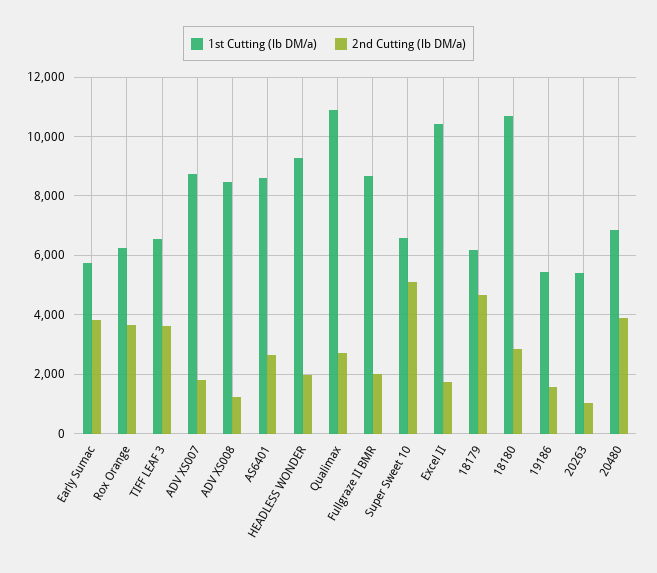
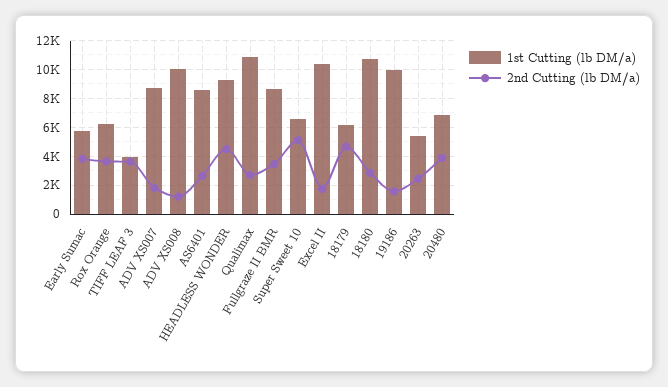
1st Cutting (lb DM/a), TIFF LEAF 3: 6500 -> 4000
1st Cutting (lb DM/a), ADV XS008: 8500 -> 10000
2nd Cutting (lb DM/a), HEADLESS WONDER: 2000 -> 4500
2nd Cutting (lb DM/a), Fullgraze II BMR: 2000 -> 3500
1st Cutting (lb DM/a), 19186: 5500 -> 10000
2nd Cutting (lb DM/a), 20263: 1000 -> 2500

